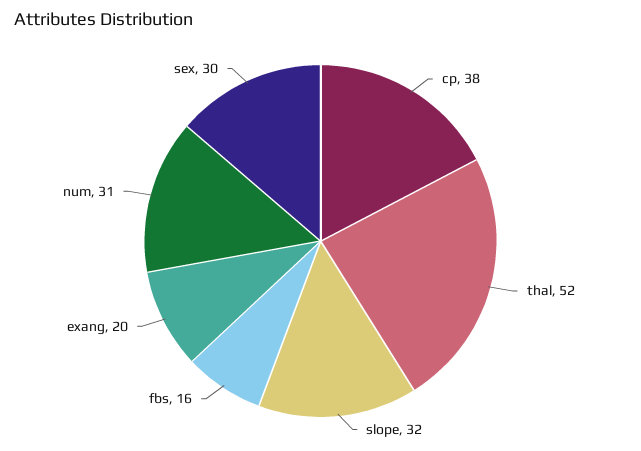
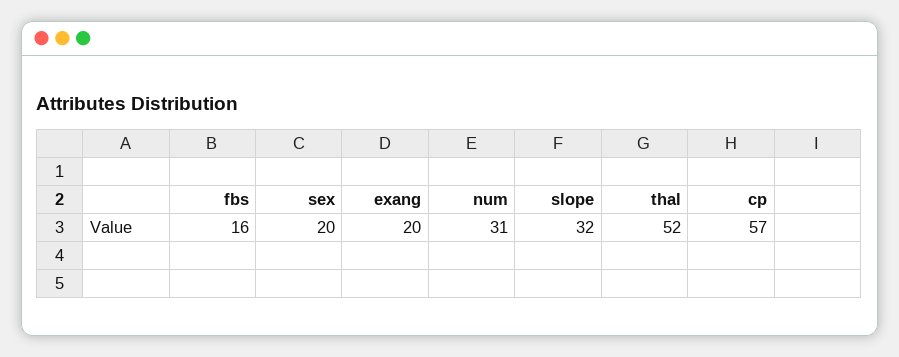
cp: 38 -> 57
sex: 30 -> 20

